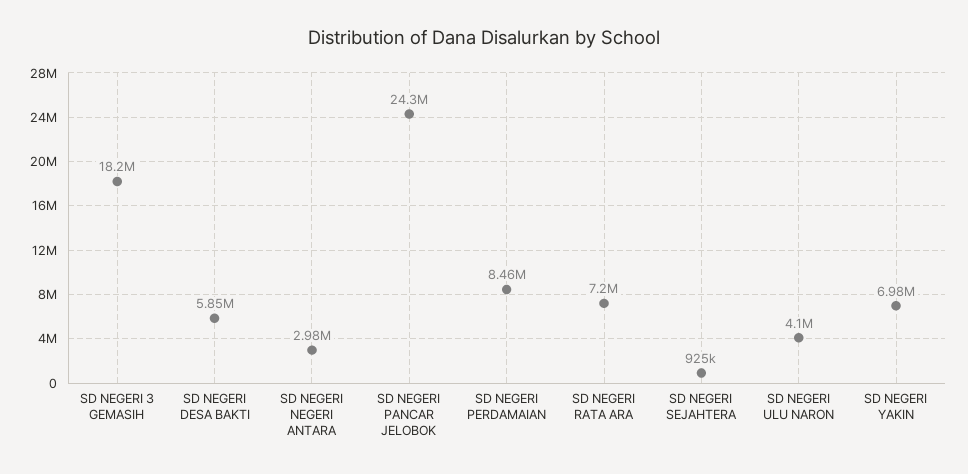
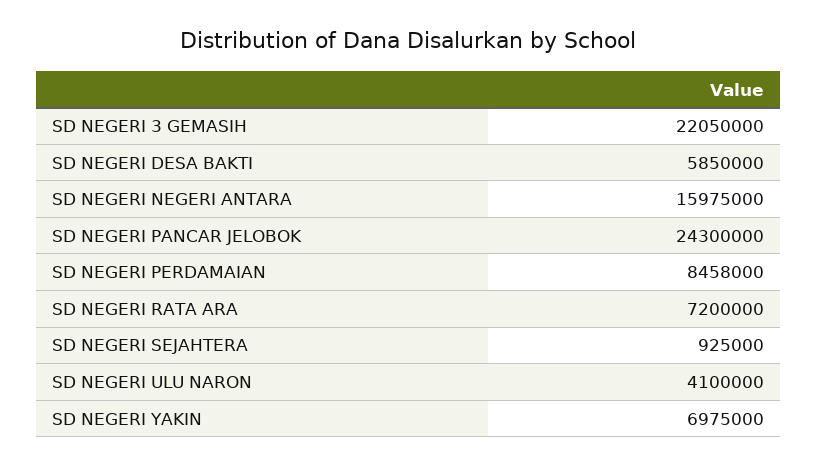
SD NEGERI 3 GEMASIH: 18200000 -> 22050000
SD NEGERI NEGERI ANTARA: 2980000 -> 15975000

